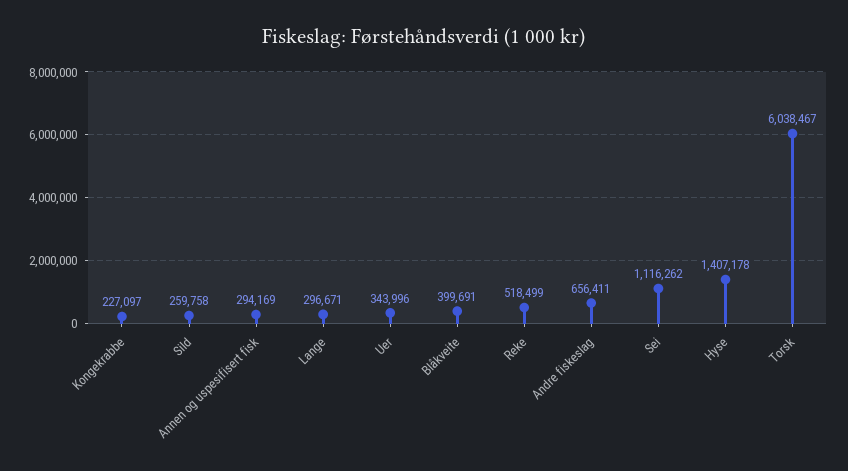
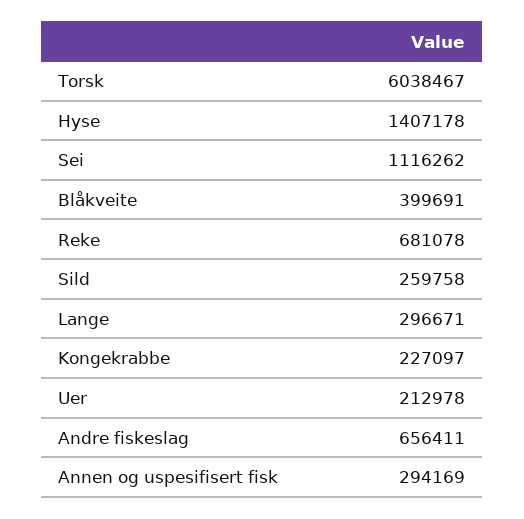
Uer: 343996 -> 212978
Reke: 518499 -> 681078

